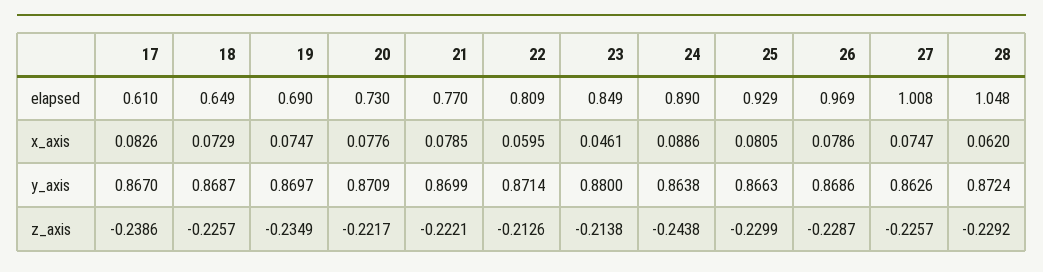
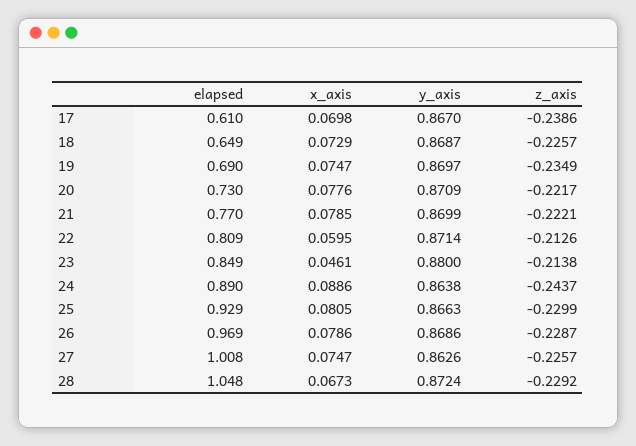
17, x_axis: 0.0826 -> 0.0698
28, x_axis: 0.062 -> 0.0673
24, z_axis: -0.2438 -> -0.2437

